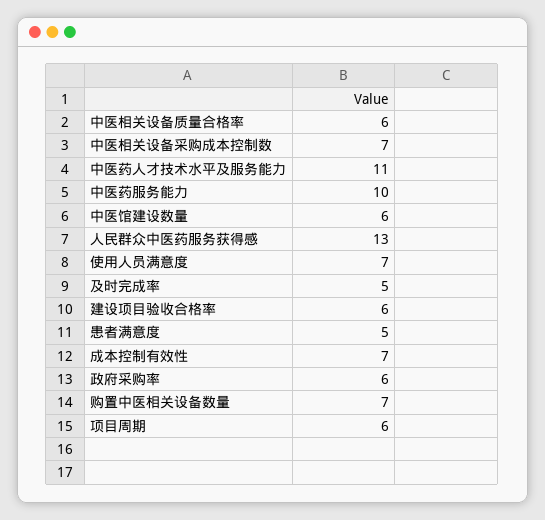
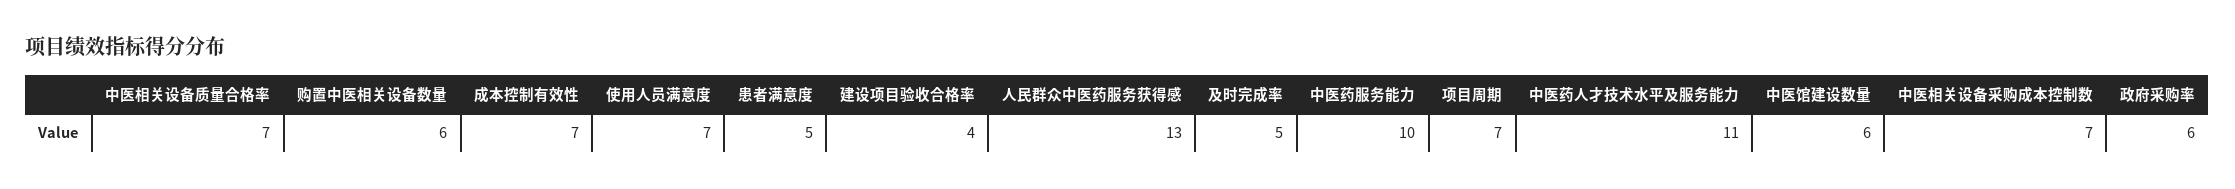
中医相关设备质量合格率: 6 -> 7
建设项目验收合格率: 6 -> 4
购置中医相关设备数量: 7 -> 6
项目周期: 6 -> 7

